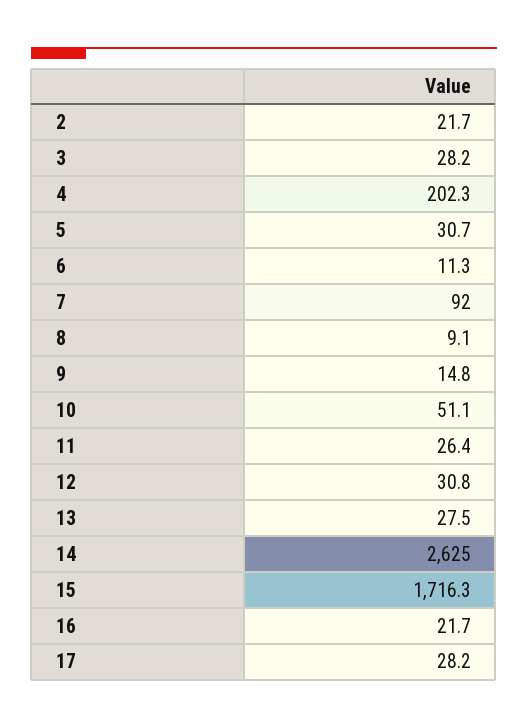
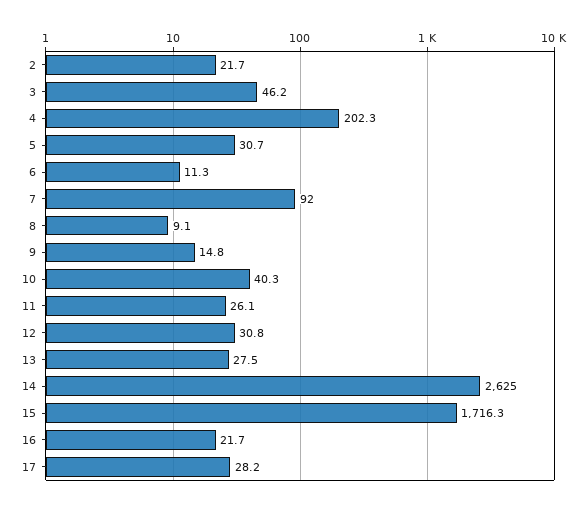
3: 28.2 -> 46.2
10: 51.1 -> 40.3
11: 26.4 -> 26.1

